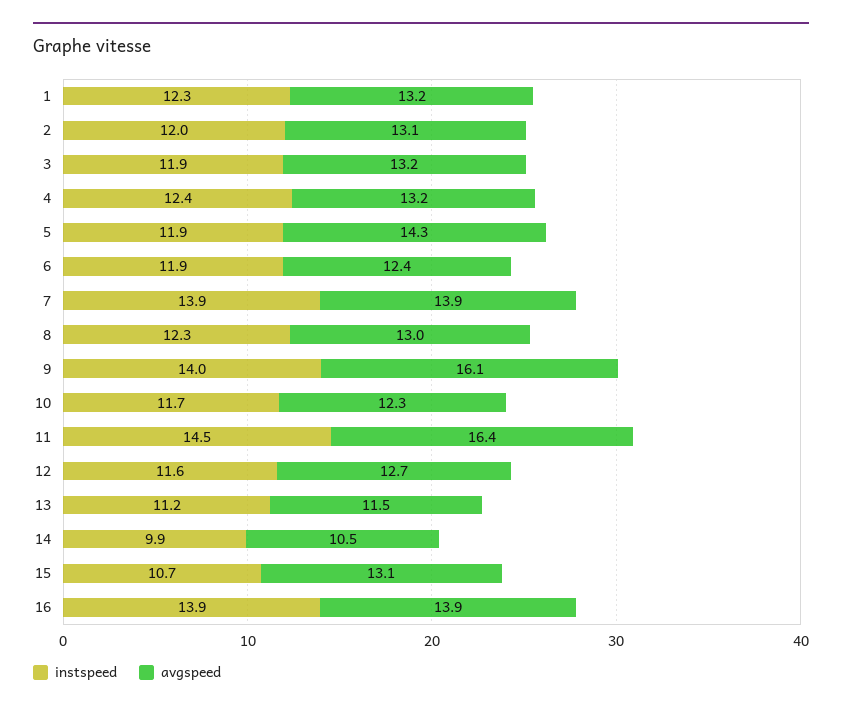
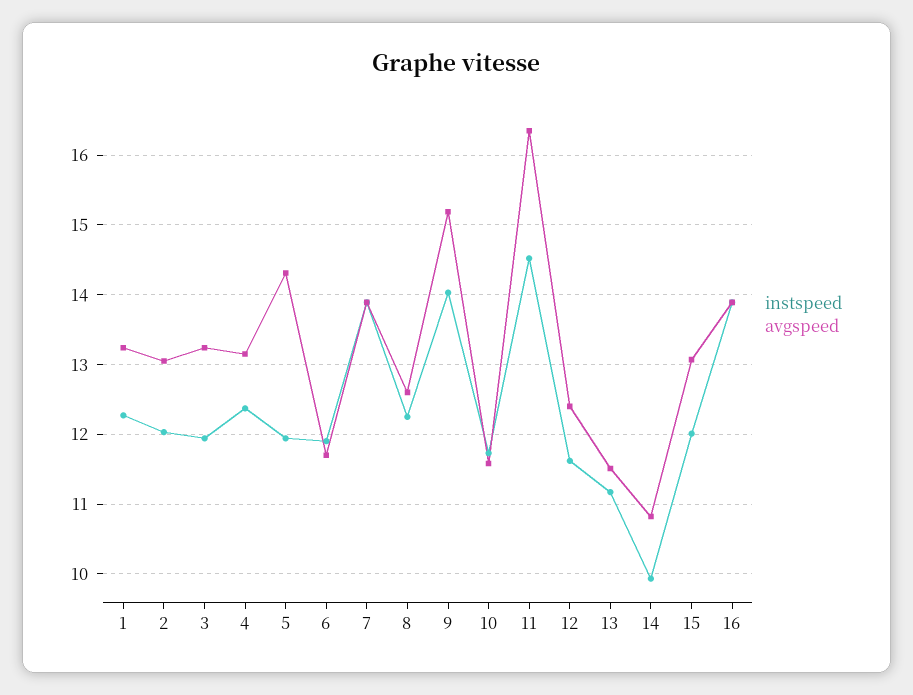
avgspeed, 6: 12.4 -> 11.7
avgspeed, 8: 13 -> 12.6
avgspeed, 9: 16.1 -> 15.2
avgspeed, 10: 12.3 -> 11.6
avgspeed, 12: 12.7 -> 12.4
avgspeed, 14: 10.5 -> 10.8
instspeed, 15: 10.7 -> 12

